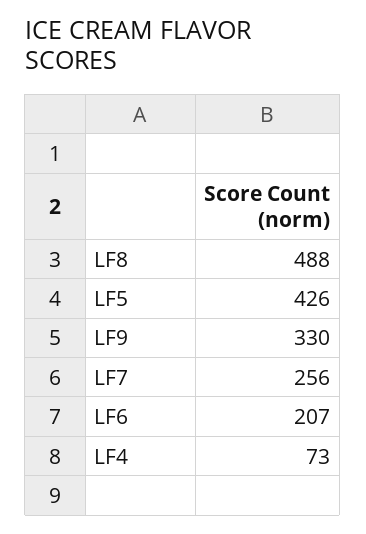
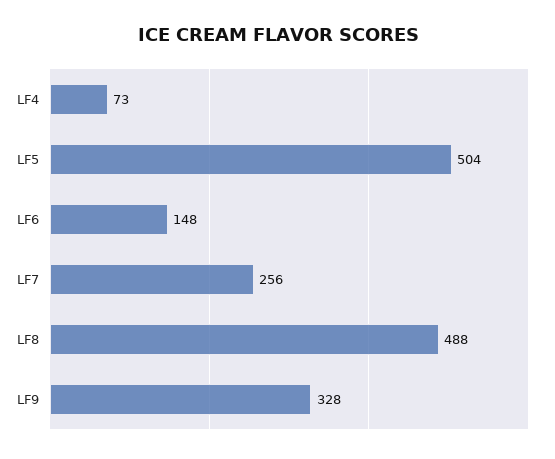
LF5: 426 -> 504
LF9: 330 -> 328
LF6: 207 -> 148

